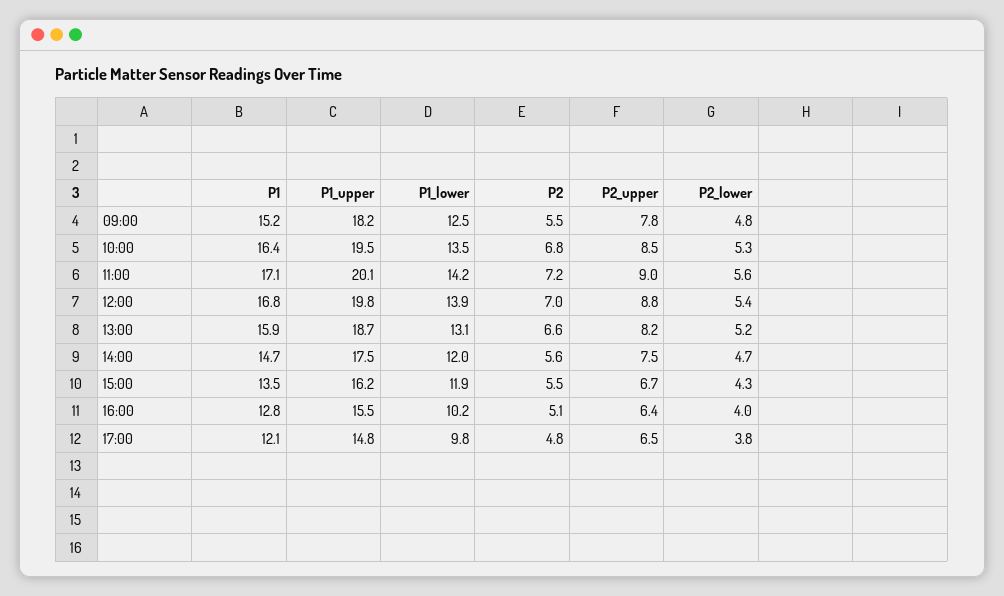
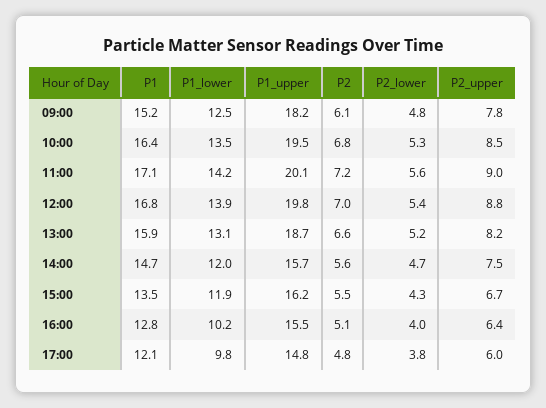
P2, 09:00: 5.5 -> 6.1
P1_upper, 14:00: 17.5 -> 15.7
P2_upper, 17:00: 6.5 -> 6

